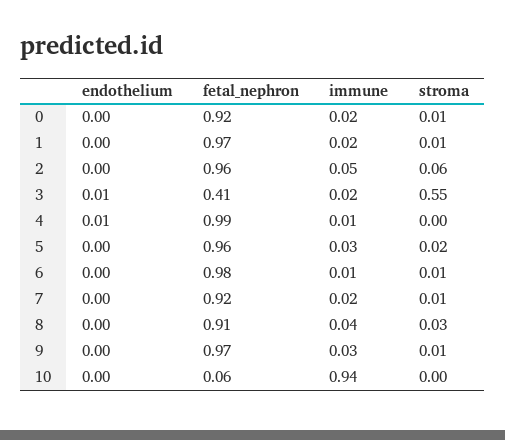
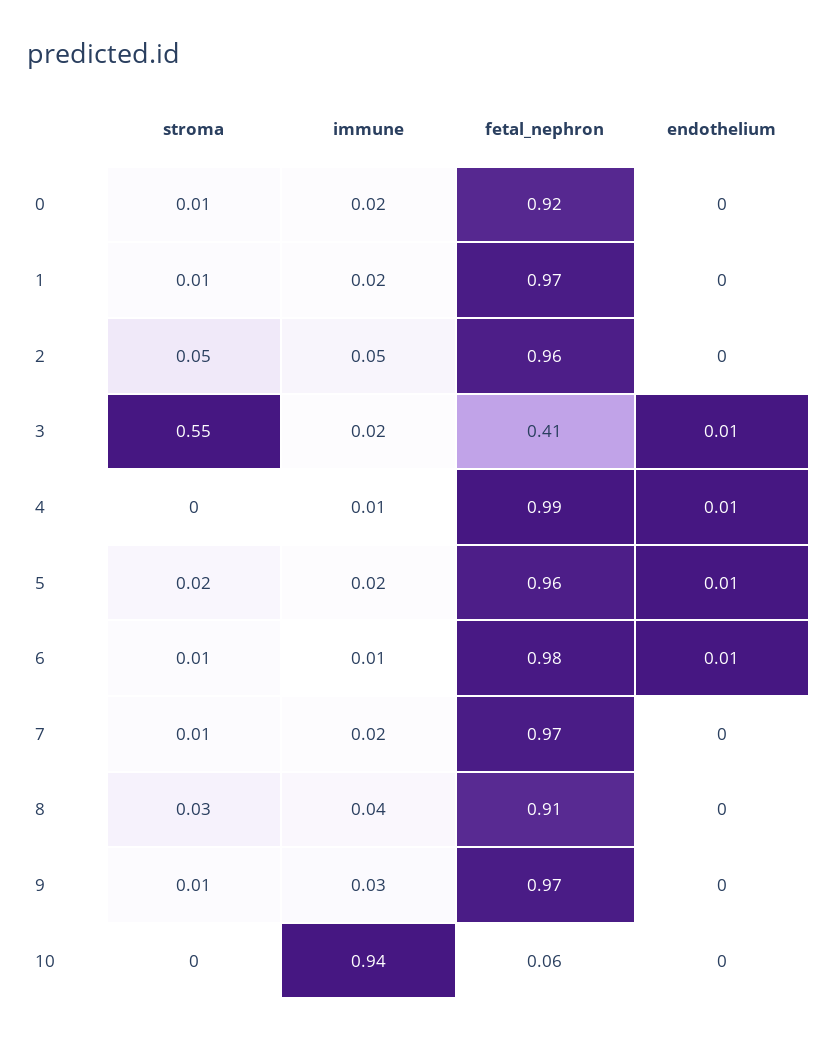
stroma, 2: 0.06 -> 0.05
endothelium, 5: 0 -> 0.01
immune, 5: 0.03 -> 0.02
endothelium, 6: 0 -> 0.01
fetal_nephron, 7: 0.92 -> 0.97

